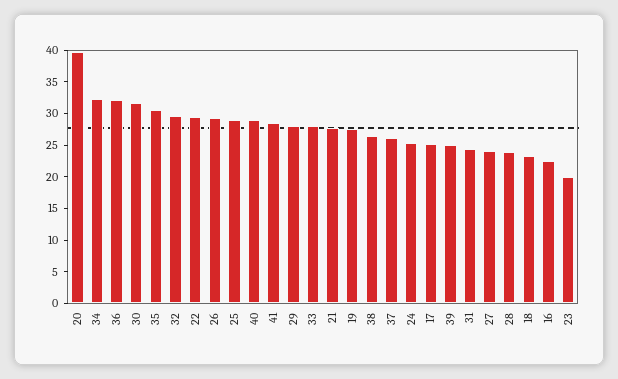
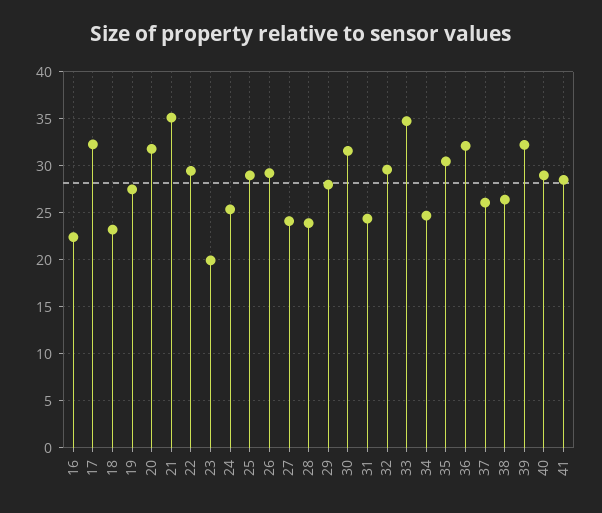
20: 40 -> 32
34: 32.5 -> 25
33: 27.5 -> 35
21: 27.5 -> 35
17: 25 -> 32
39: 25 -> 32

